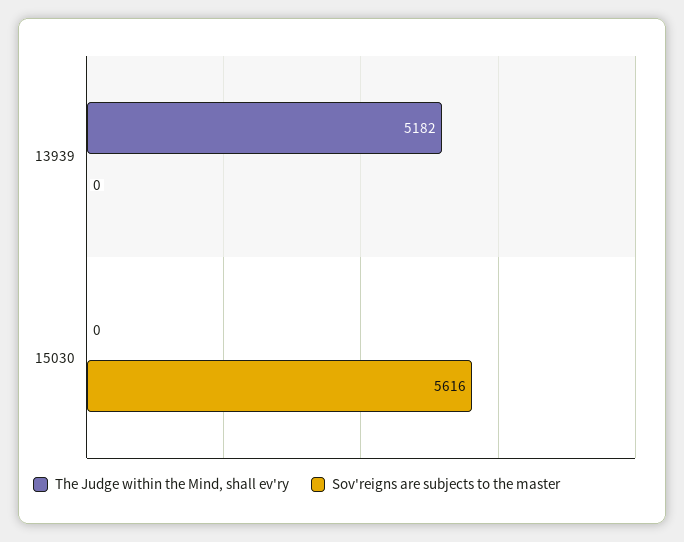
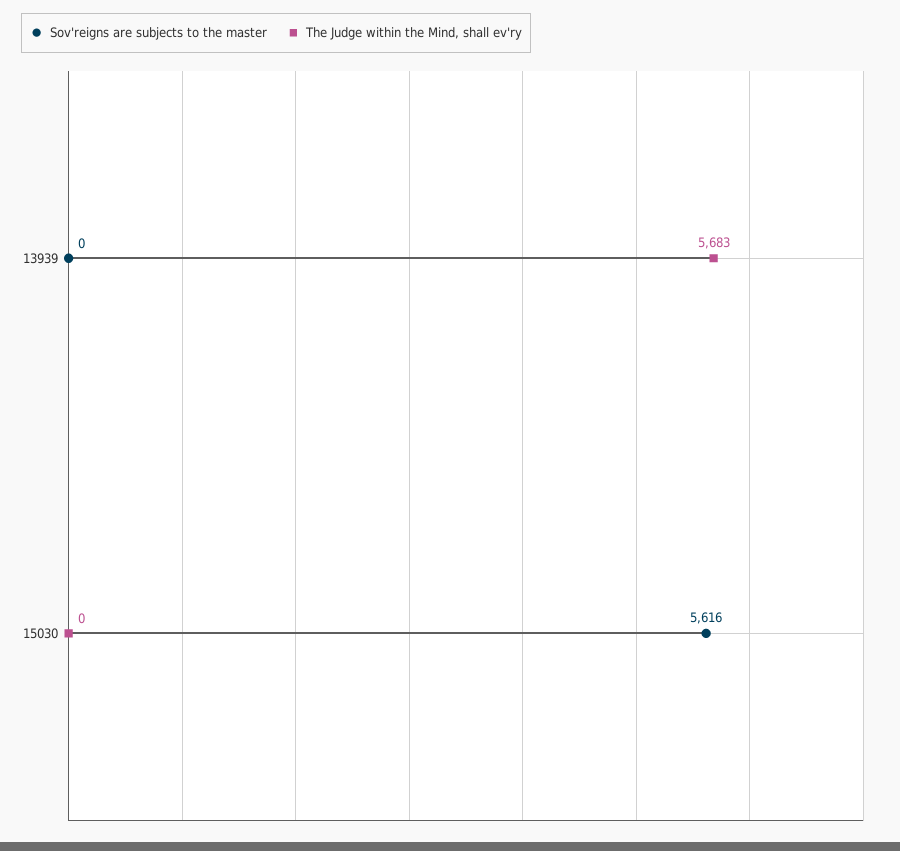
The Judge within the Mind, shall ev'ry, 13939: 5182 -> 5683

